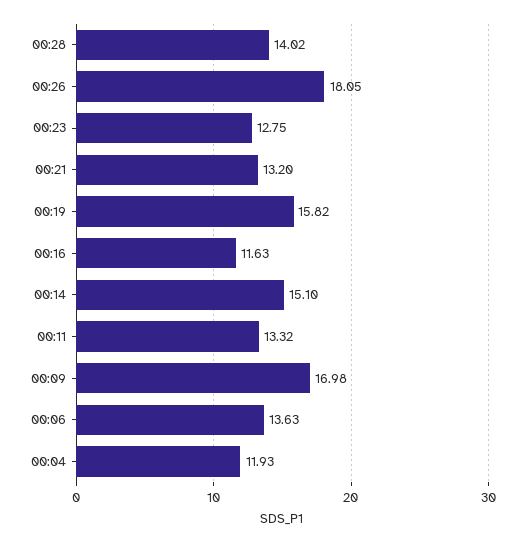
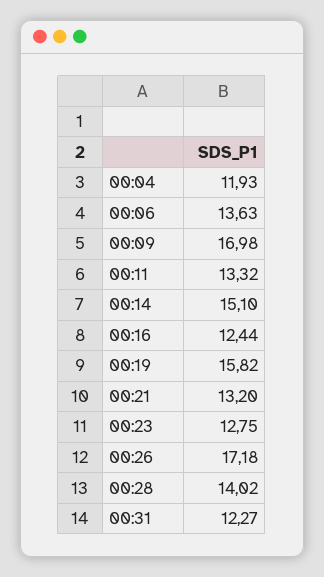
00:26: 18.05 -> 17.18
00:16: 11.63 -> 12.44
00:31: none -> 12.27

